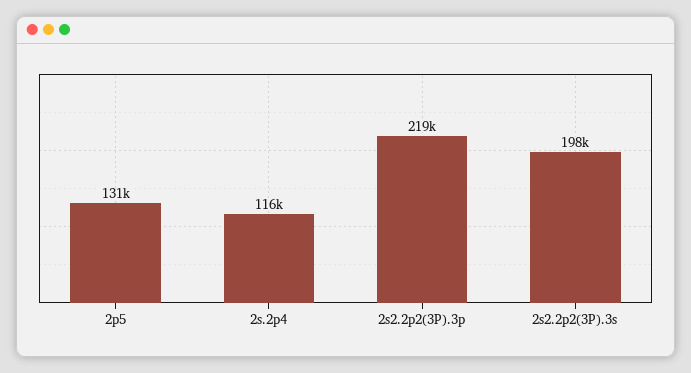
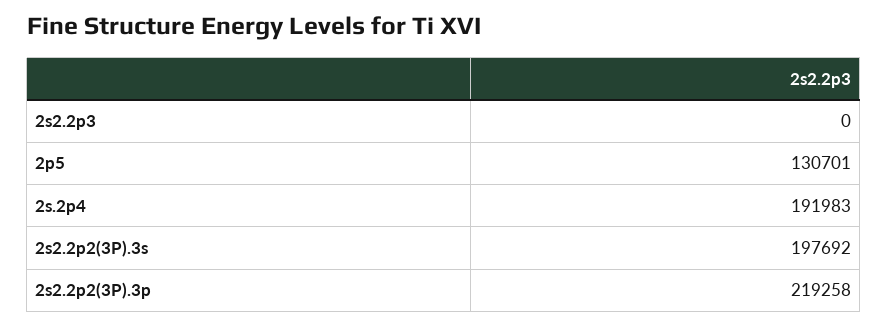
2s.2p4: 116000 -> 191983
2s2.2p3: none -> 0

